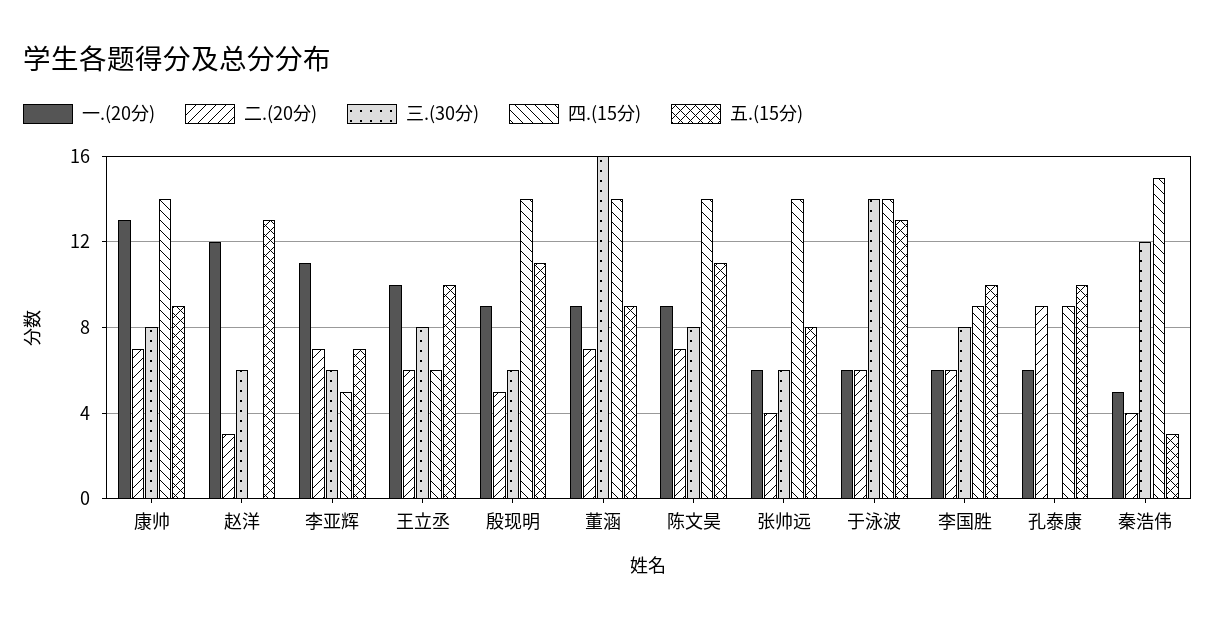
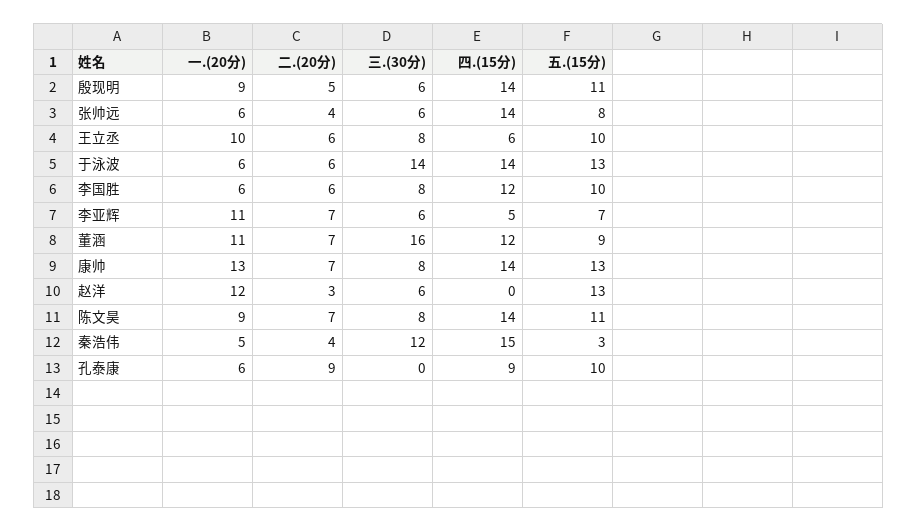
五.(15分), 康帅: 9 -> 13
一.(20分), 董涵: 9 -> 11
四.(15分), 董涵: 14 -> 12
四.(15分), 李国胜: 9 -> 12

